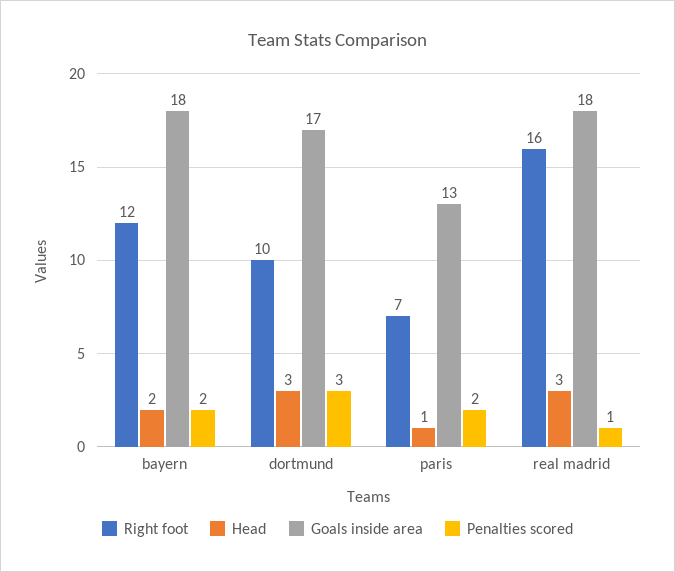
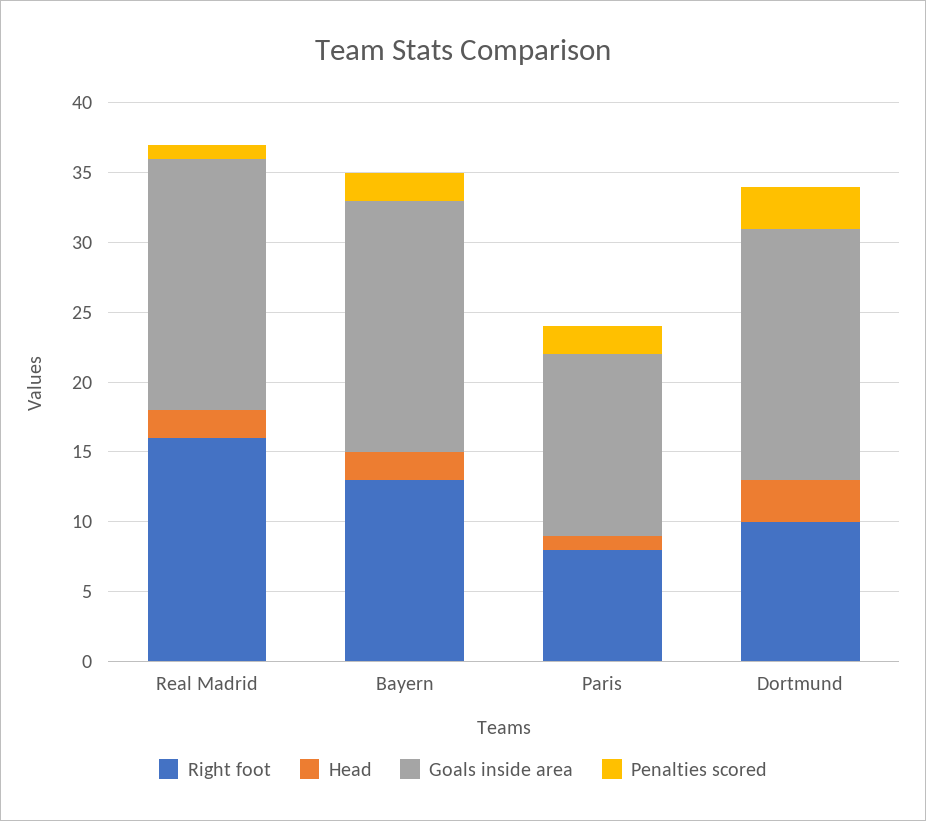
Right foot, bayern: 12 -> 13
Goals inside area, dortmund: 17 -> 18
Right foot, paris: 7 -> 8
Head, real madrid: 3 -> 2

